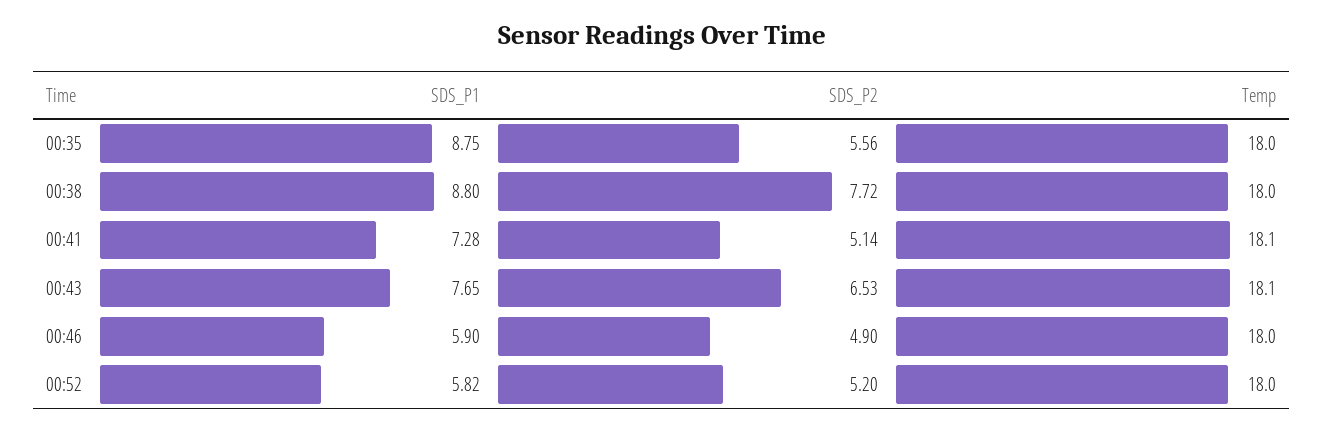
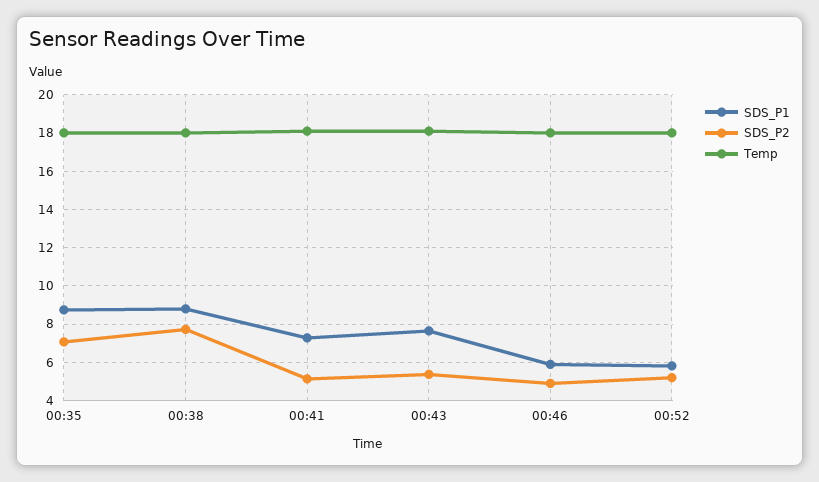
SDS_P2, 00:35: 5.56 -> 7
SDS_P2, 00:43: 6.53 -> 5.5

